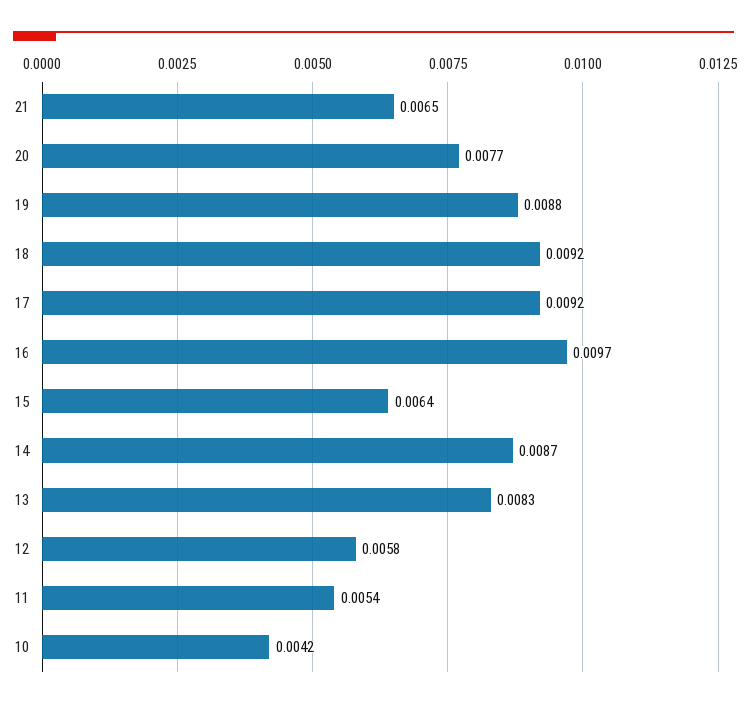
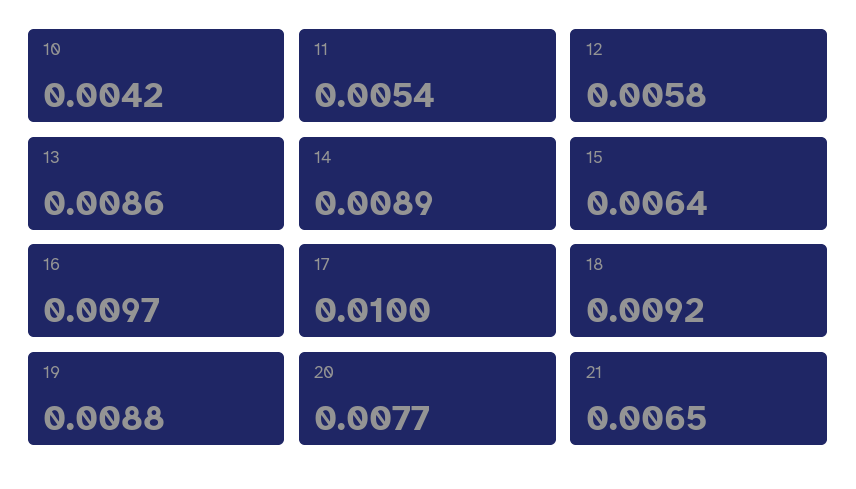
17: 0.0092 -> 0.01
14: 0.0087 -> 0.0089
13: 0.0083 -> 0.0086

